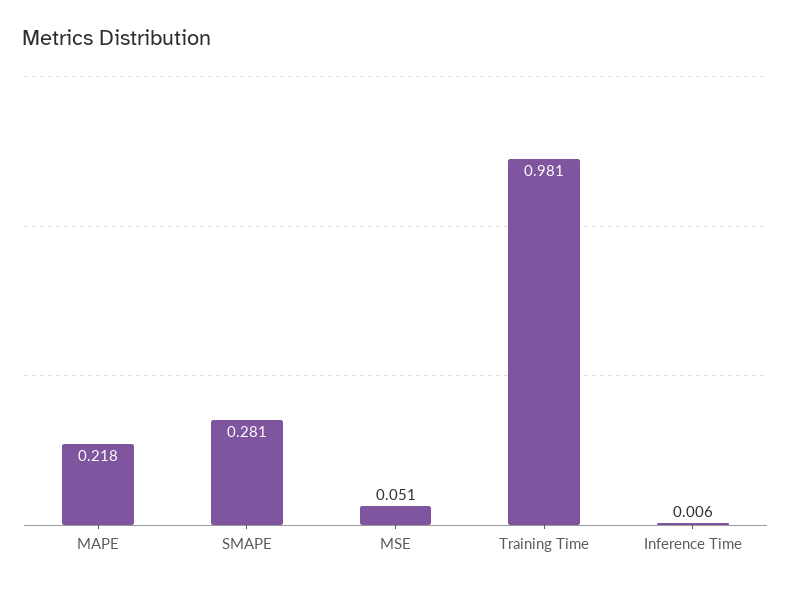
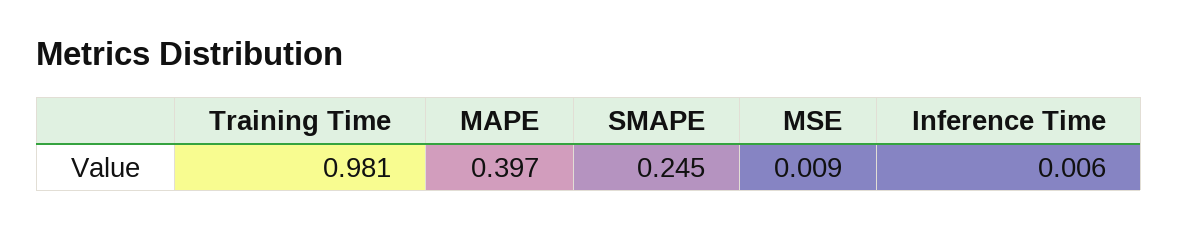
MAPE: 0.218 -> 0.397
SMAPE: 0.281 -> 0.245
MSE: 0.051 -> 0.009

